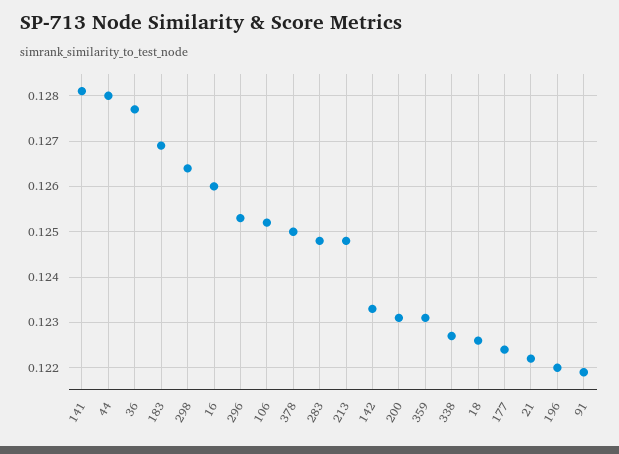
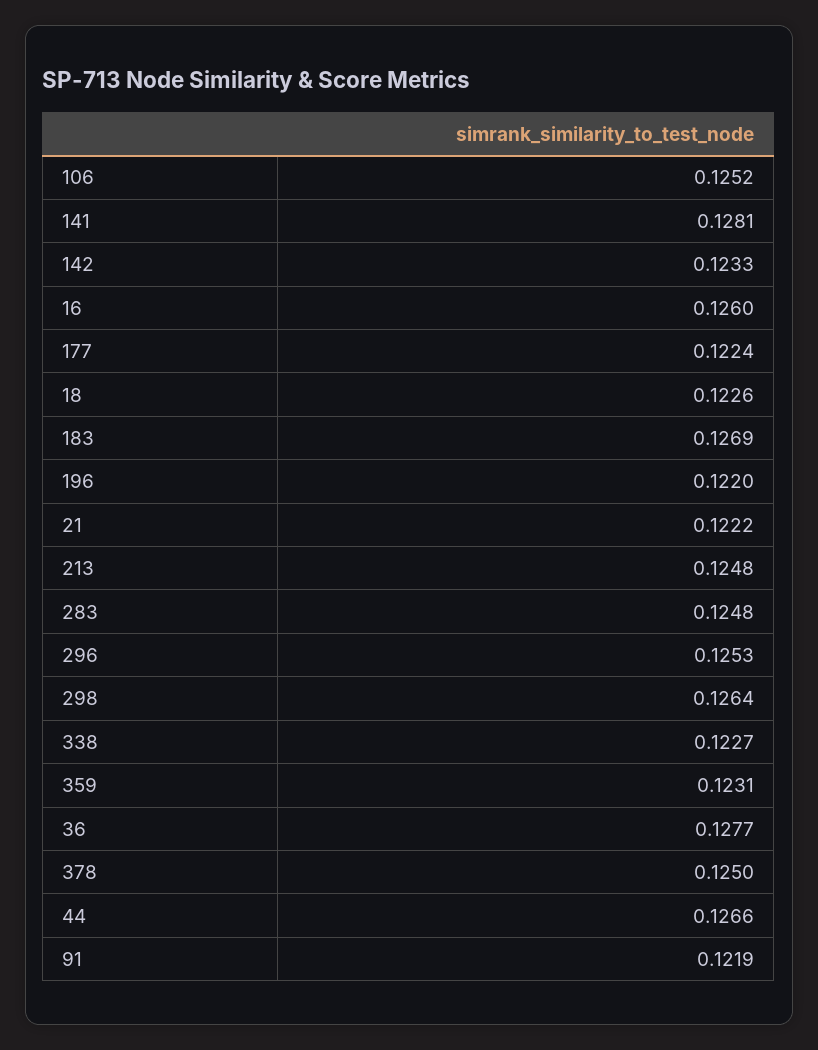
44: 0.128 -> 0.1266
200: 0.123 -> none

